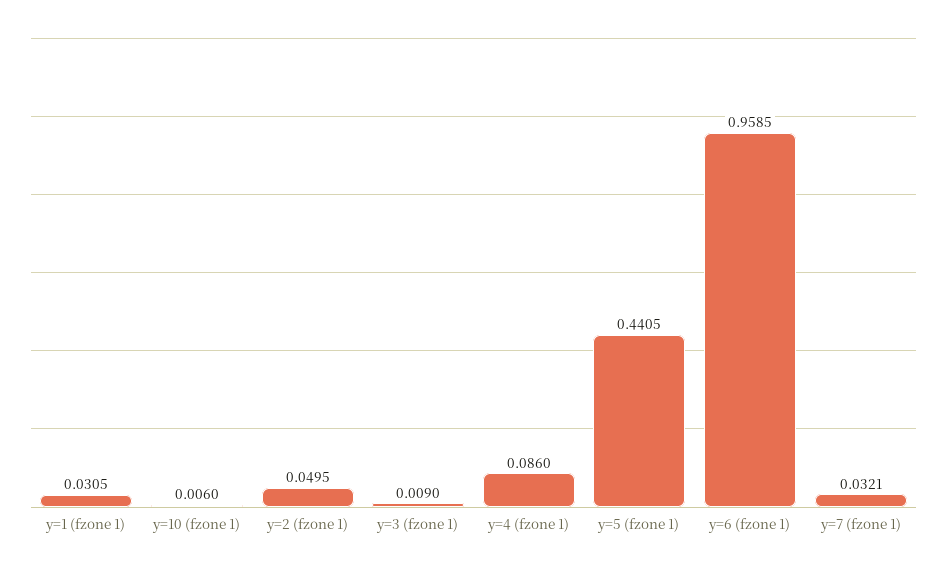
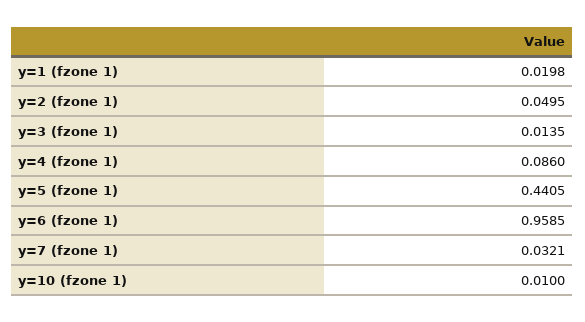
y=1 (fzone 1): 0.0305 -> 0.0198
y=10 (fzone 1): 0.006 -> 0.01
y=3 (fzone 1): 0.009 -> 0.0135

